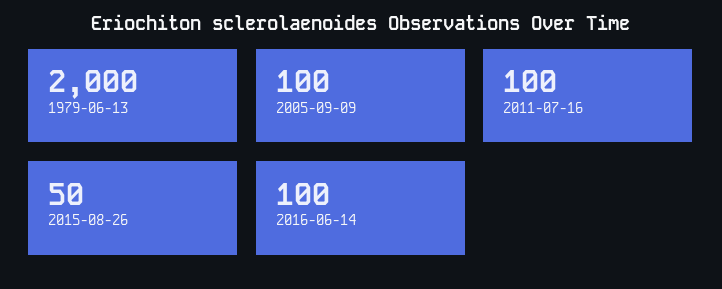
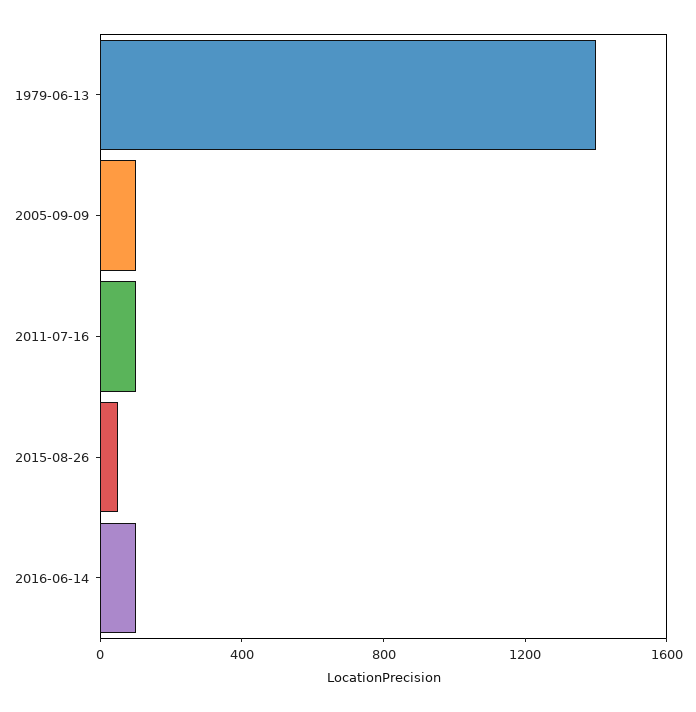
1979-06-13: 2000 -> 1400

